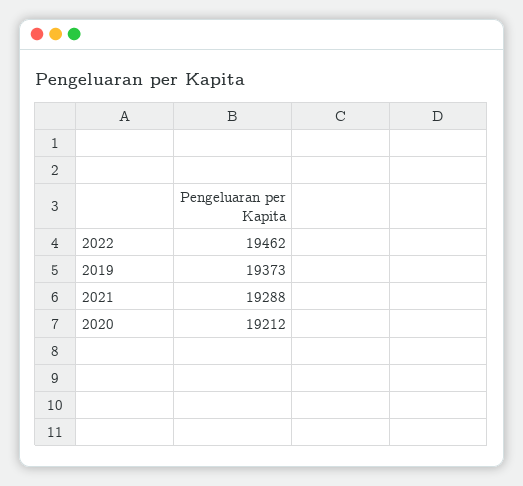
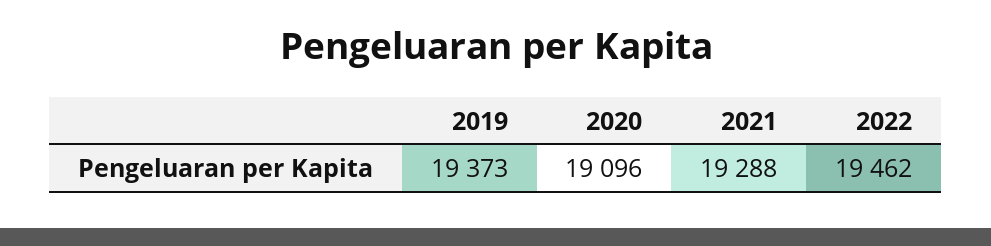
2020: 19212 -> 19096

